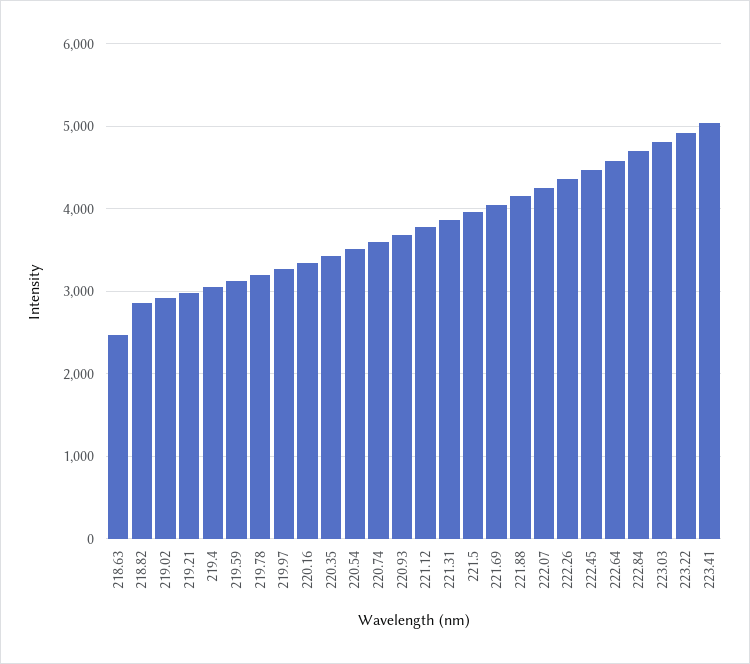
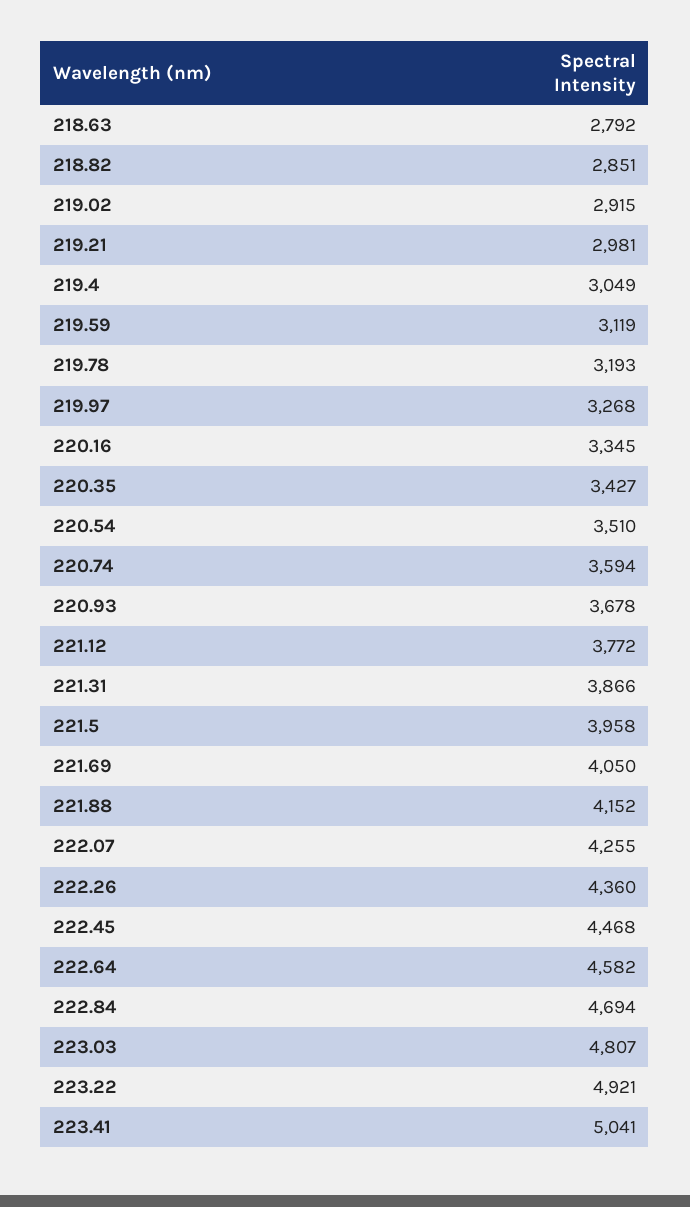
218.63: 2500 -> 2792

